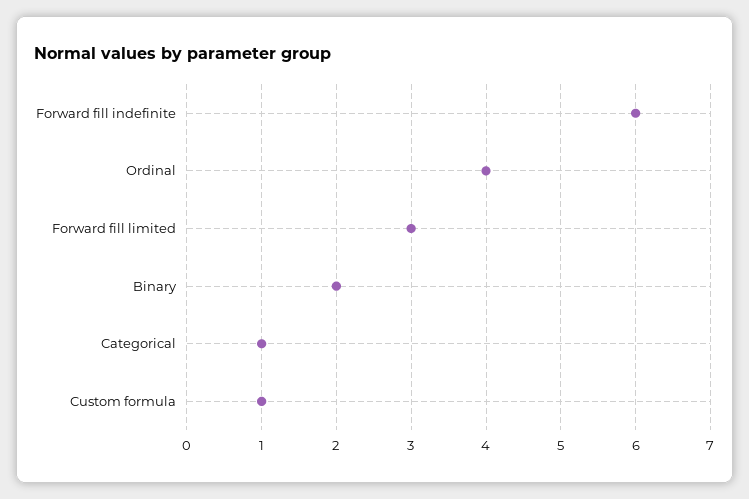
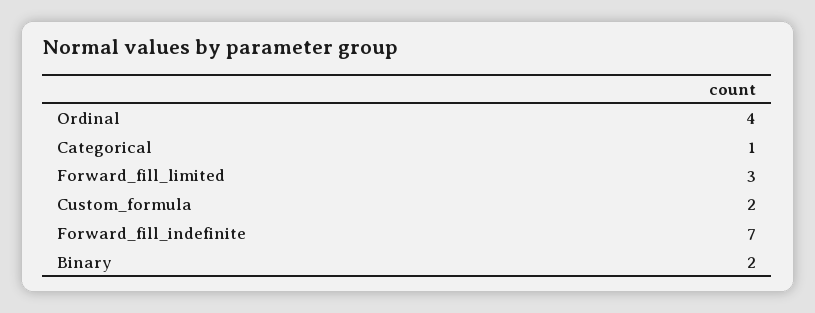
Forward fill indefinite: 6 -> 7
Custom formula: 1 -> 2

